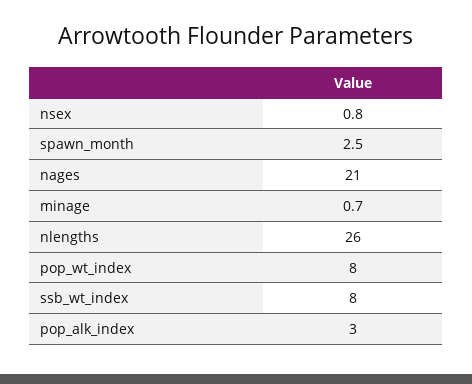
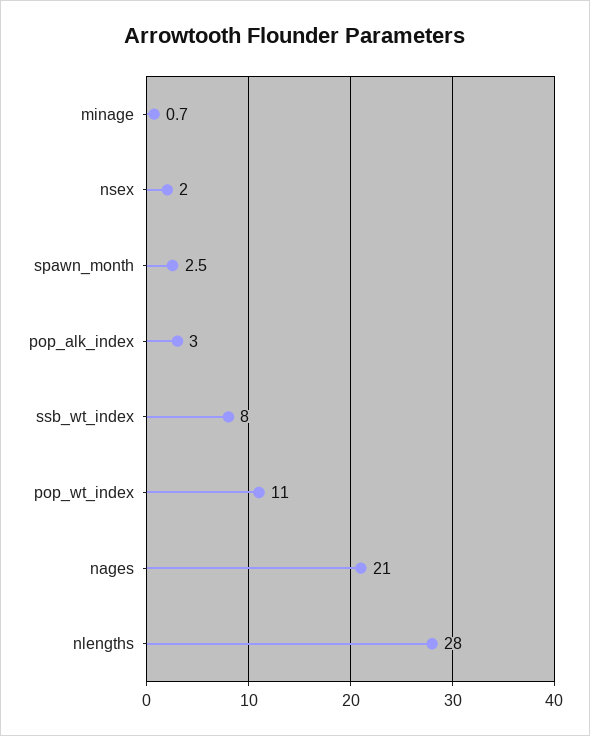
nsex: 0.8 -> 2
nlengths: 26 -> 28
pop_wt_index: 8 -> 11

